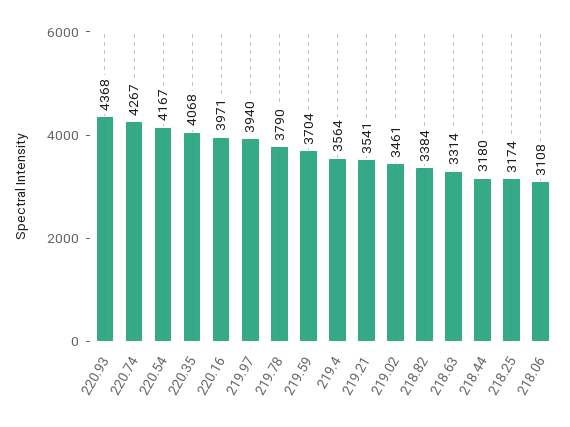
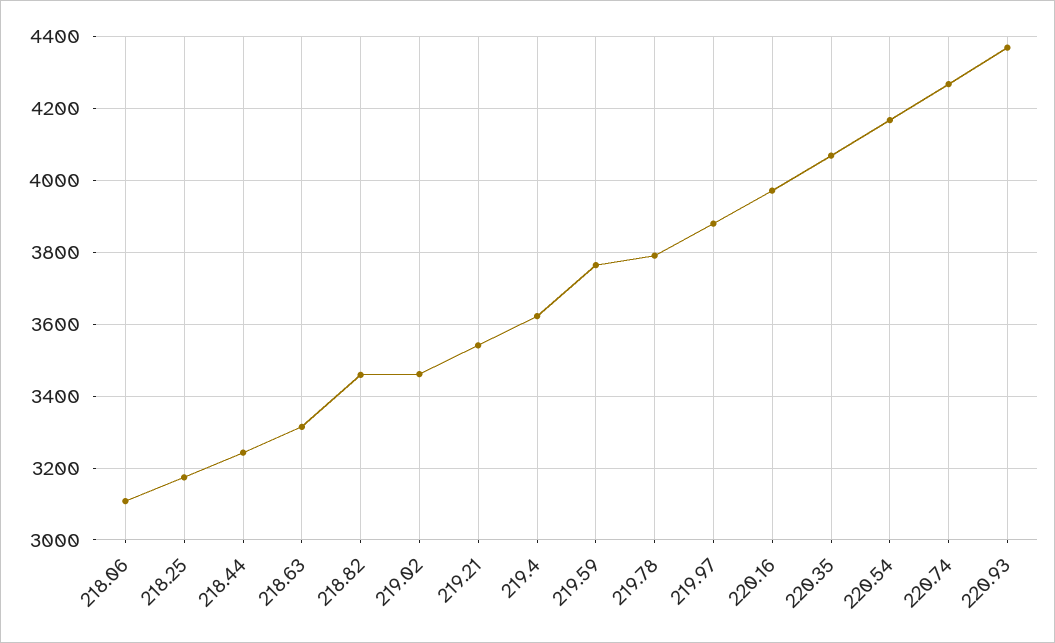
219.97: 3940 -> 3880
219.59: 3704 -> 3760
219.4: 3564 -> 3620
218.82: 3384 -> 3460
218.44: 3180 -> 3240

